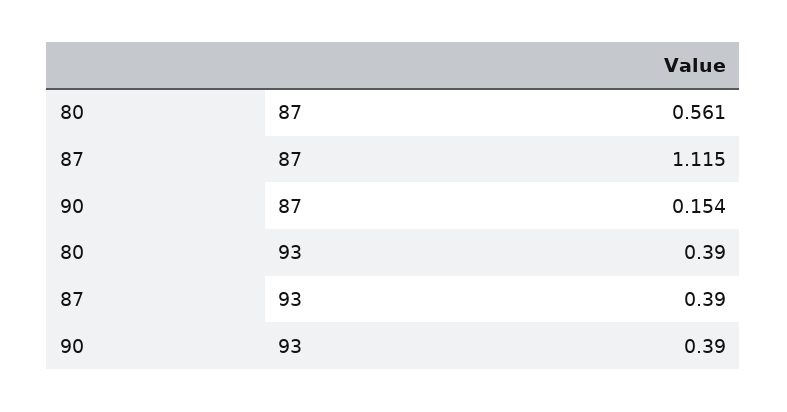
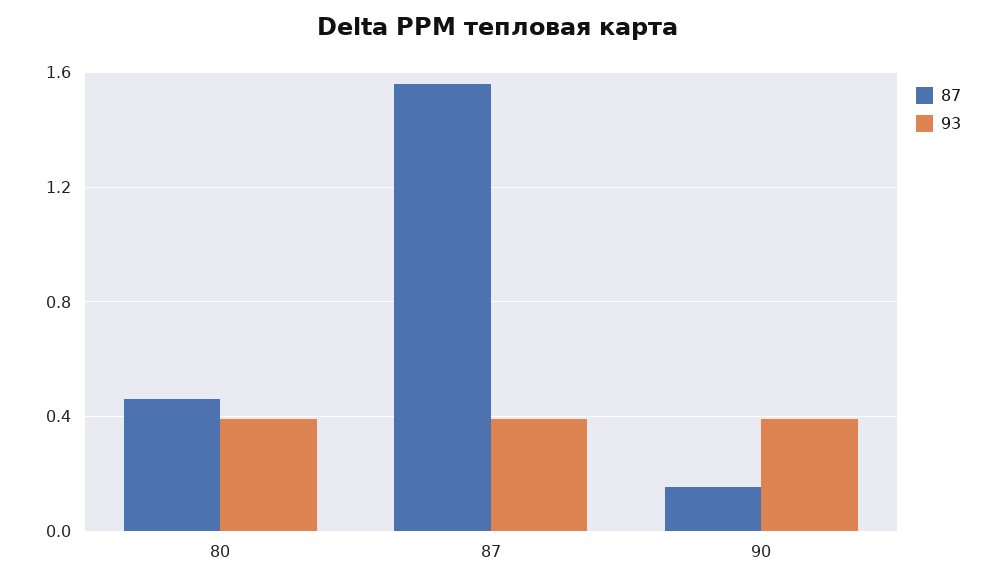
87, 80: 0.561 -> 0.45
87, 87: 1.115 -> 1.55

